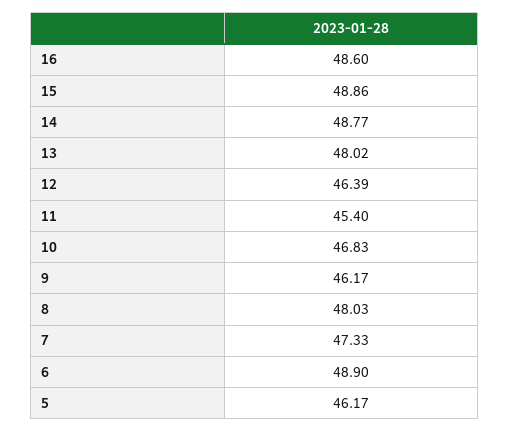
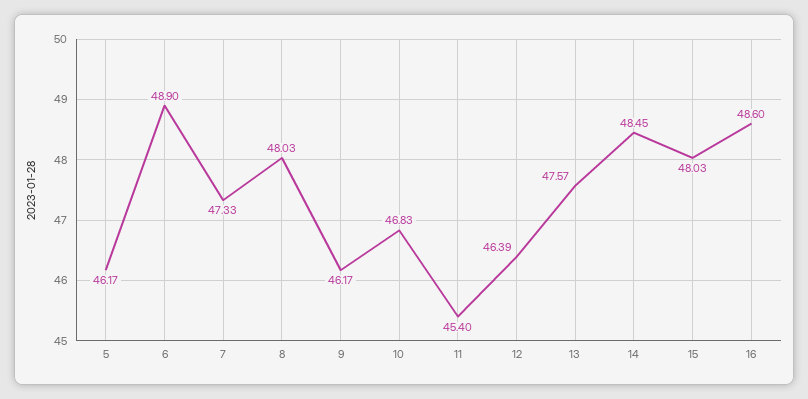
15: 48.86 -> 48.03
14: 48.77 -> 48.45
13: 48.02 -> 47.57

